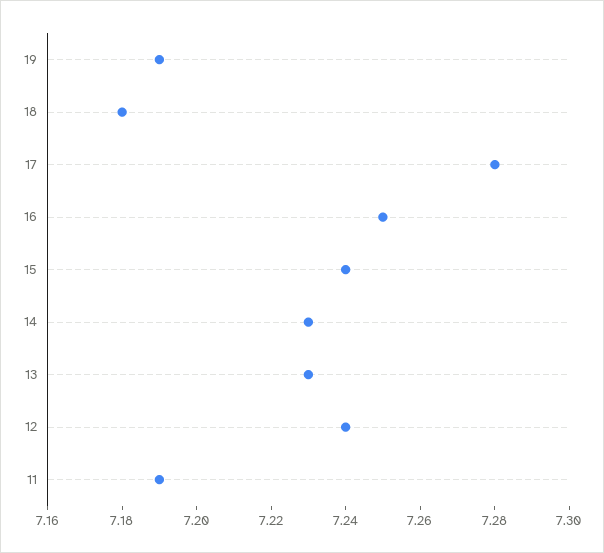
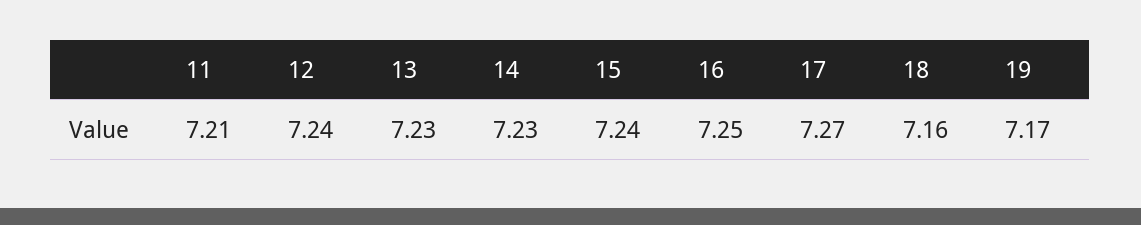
19: 7.19 -> 7.17
18: 7.18 -> 7.16
17: 7.28 -> 7.27
11: 7.19 -> 7.21

